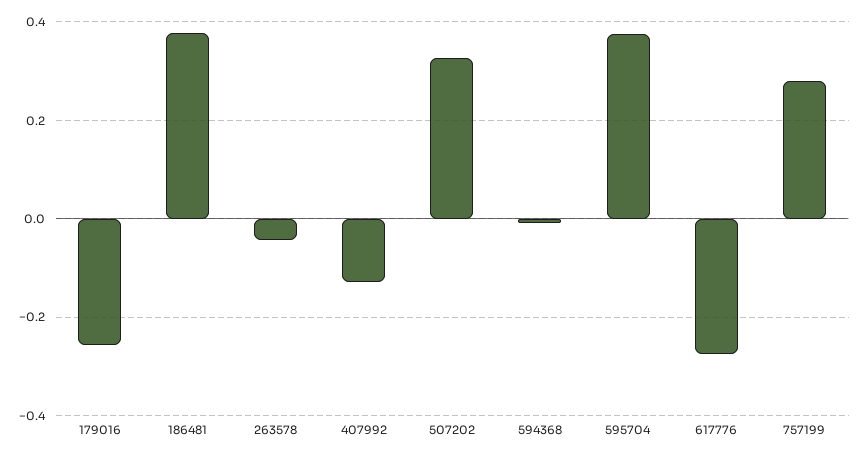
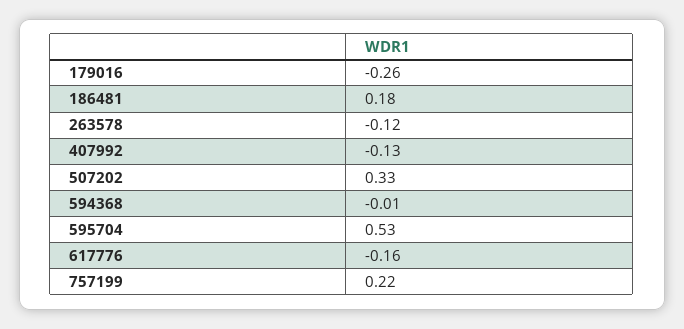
186481: 0.38 -> 0.18
263578: -0.04 -> -0.12
595704: 0.38 -> 0.53
617776: -0.28 -> -0.16
757199: 0.28 -> 0.22

